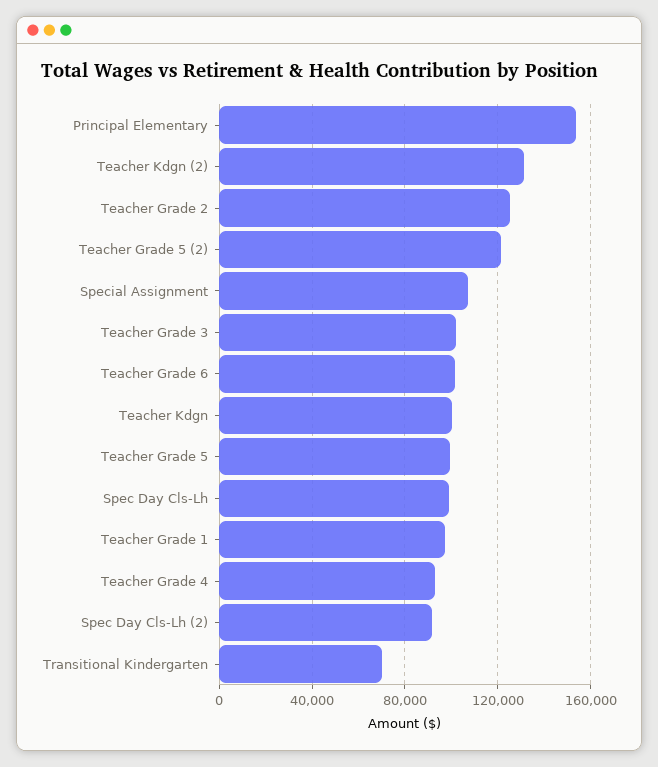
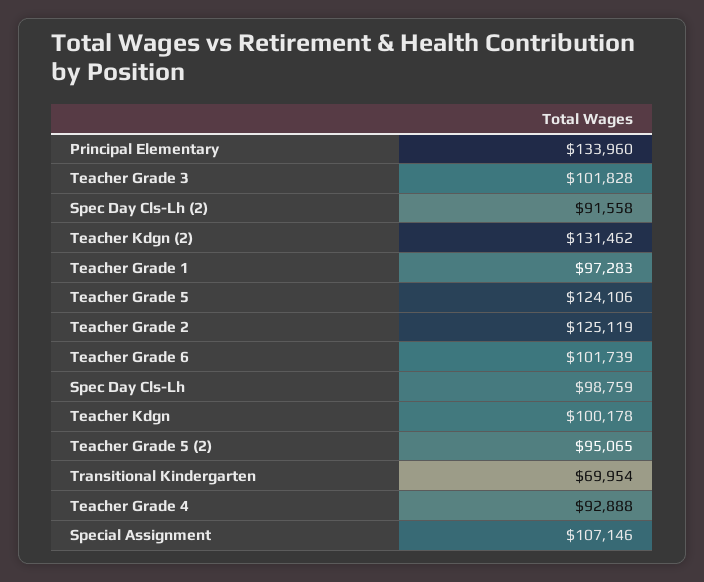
Principal Elementary: 155000 -> 133960
Teacher Grade 5 (2): 120000 -> 95065
Teacher Grade 5: 100000 -> 124106

